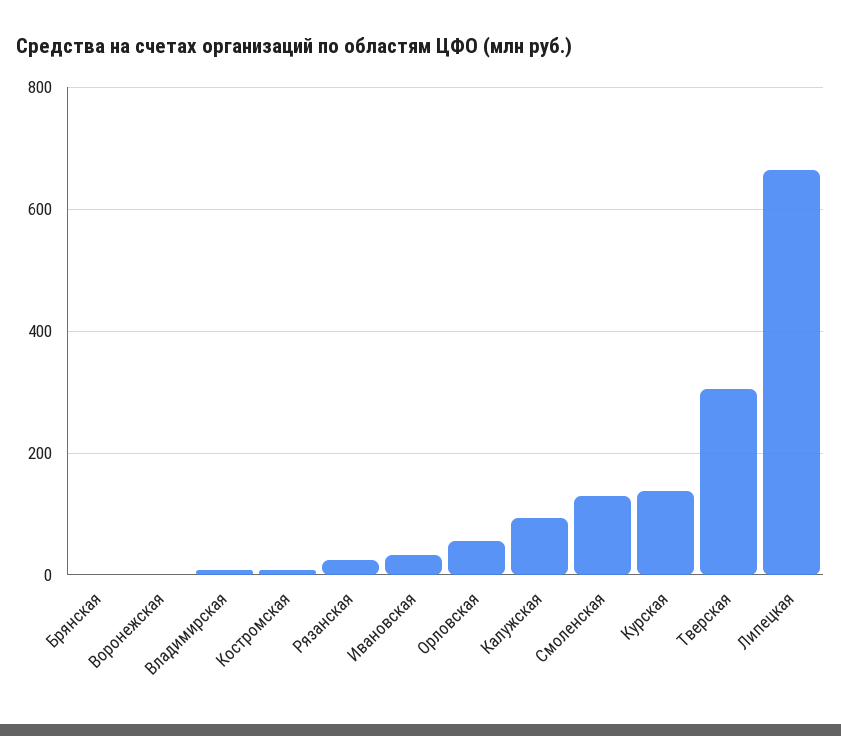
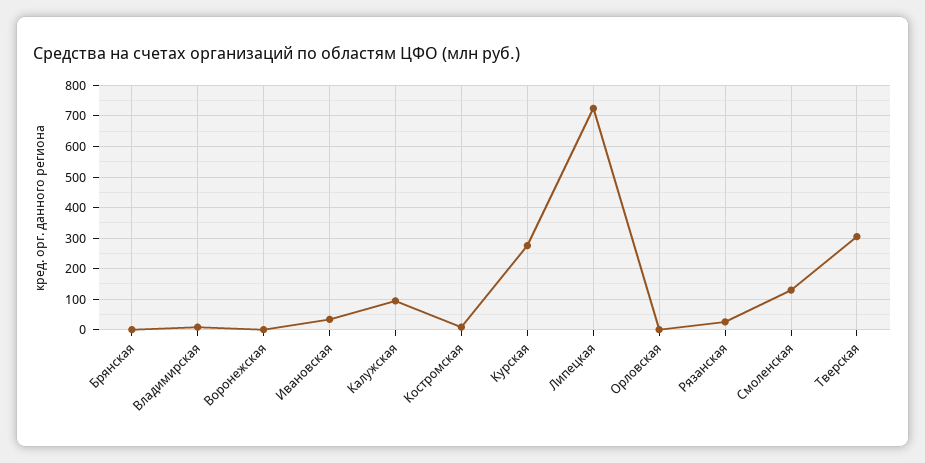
Орловская: 60 -> 0
Курская: 140 -> 280
Липецкая: 660 -> 720

